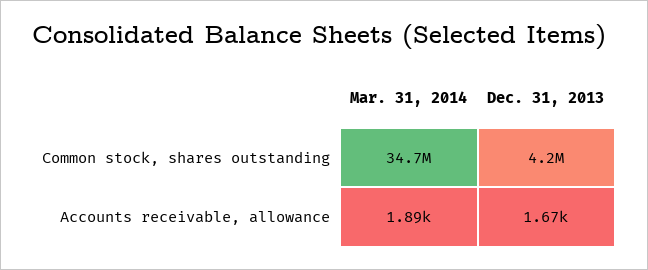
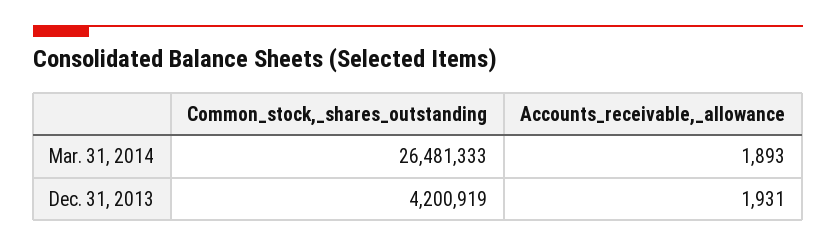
Mar. 31, 2014, Common stock, shares outstanding: 34700000 -> 26481333
Dec. 31, 2013, Accounts receivable, allowance: 1670 -> 1931

